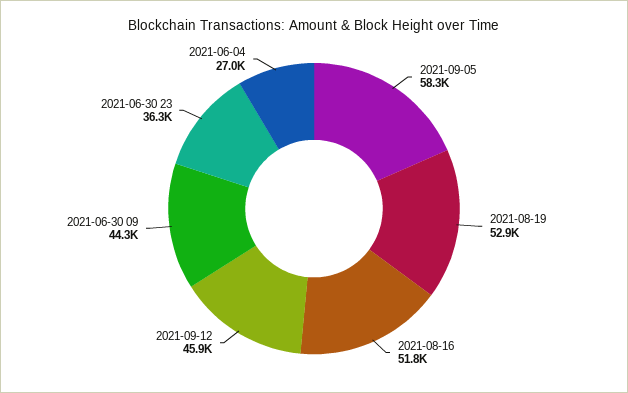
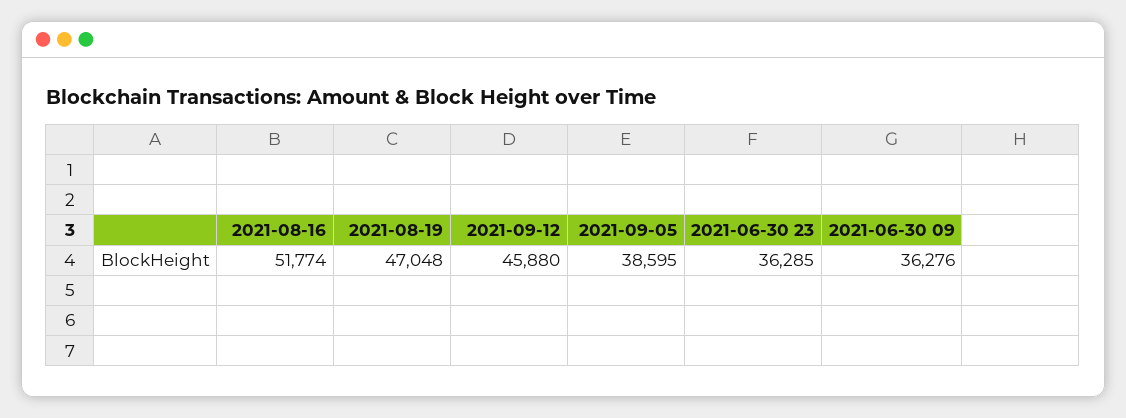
2021-09-05: 58300 -> 38595
2021-08-19: 52900 -> 47048
2021-06-30 09: 44300 -> 36276
2021-06-04: 27000 -> none

